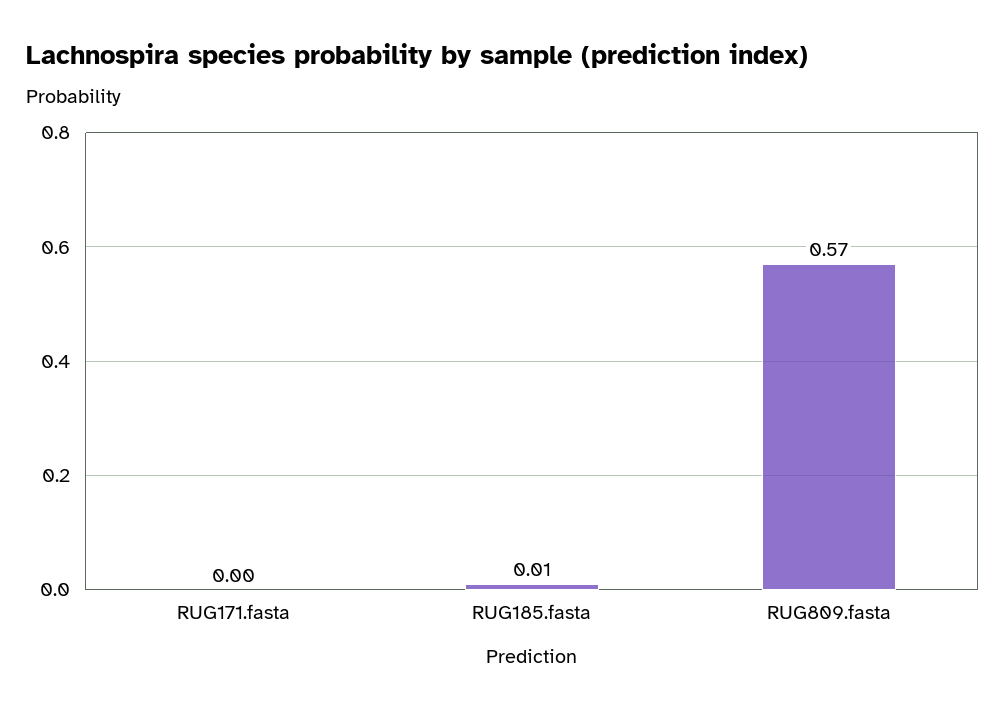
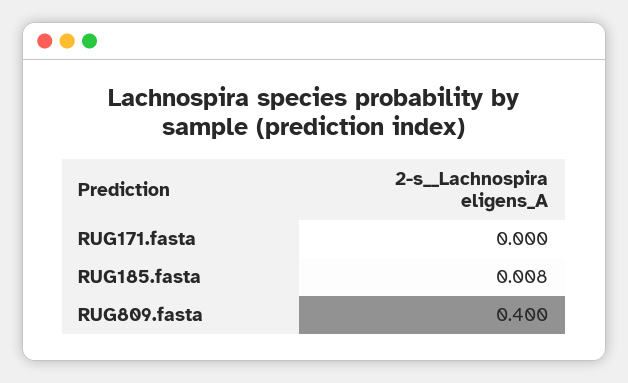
RUG809.fasta: 0.57 -> 0.4

